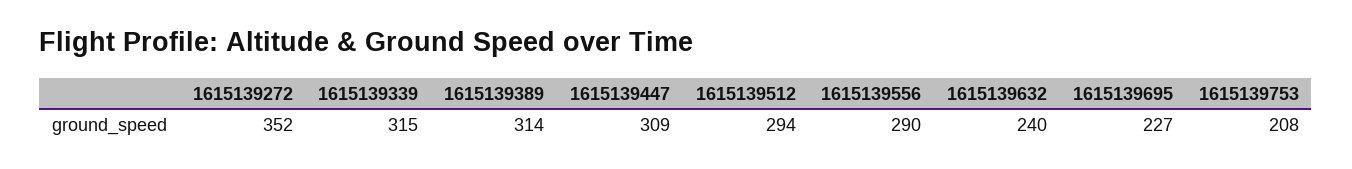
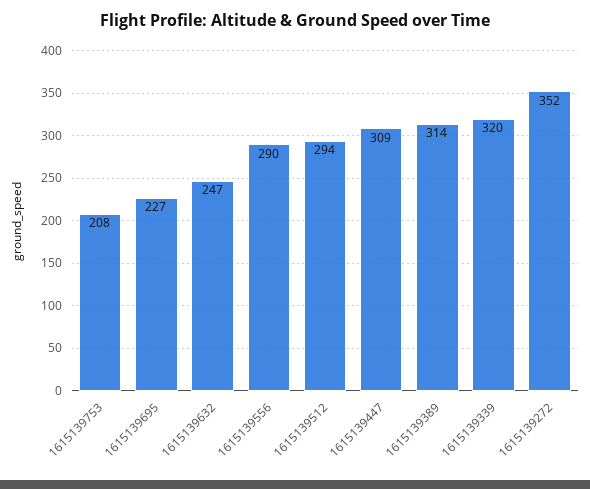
1615139339: 315 -> 320
1615139632: 240 -> 247

